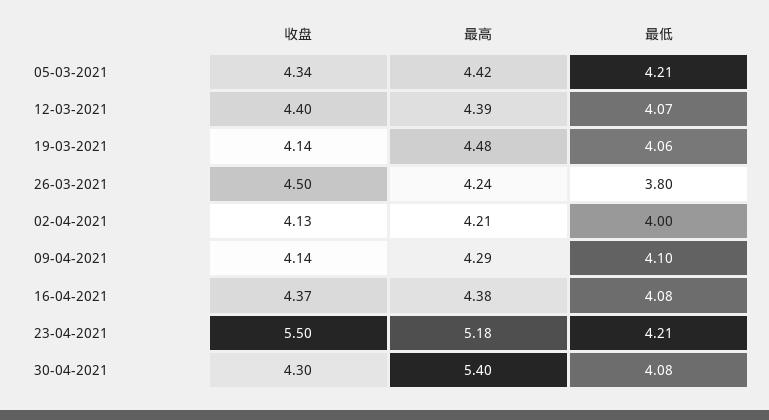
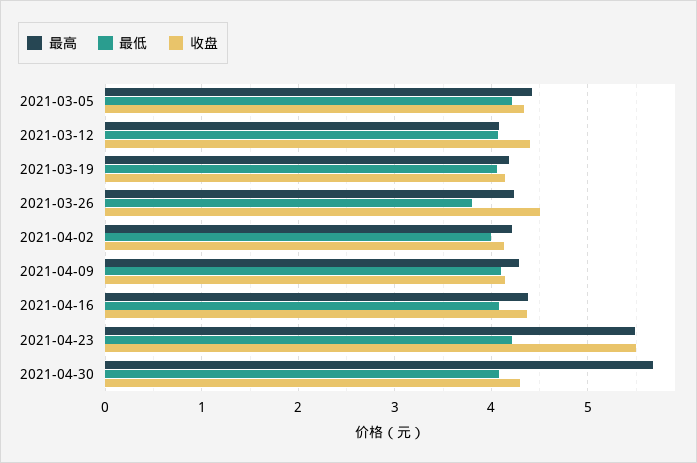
最高, 12-03-2021: 4.39 -> 4.1
最高, 19-03-2021: 4.48 -> 4.2
最高, 23-04-2021: 5.18 -> 5.5
最高, 30-04-2021: 5.4 -> 5.7

